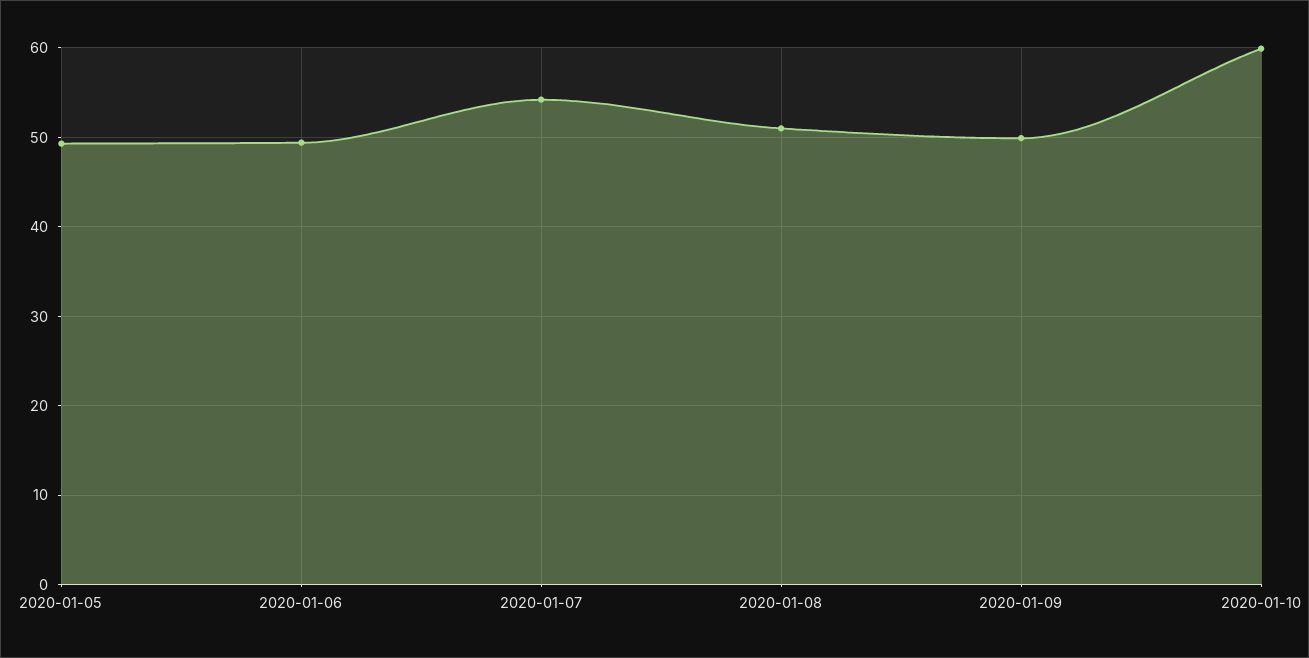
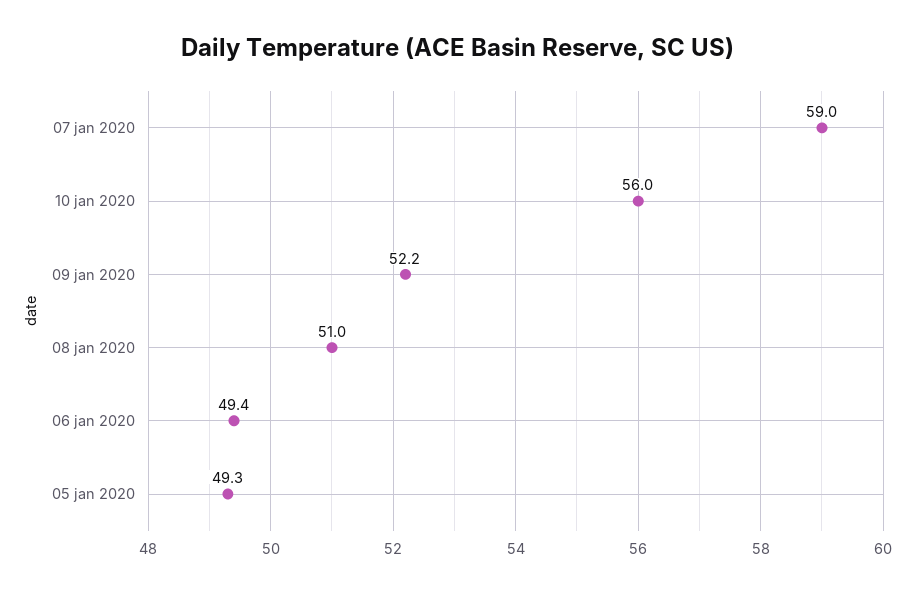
2020-01-07: 54 -> 59
2020-01-09: 50 -> 52.2
2020-01-10: 60 -> 56

